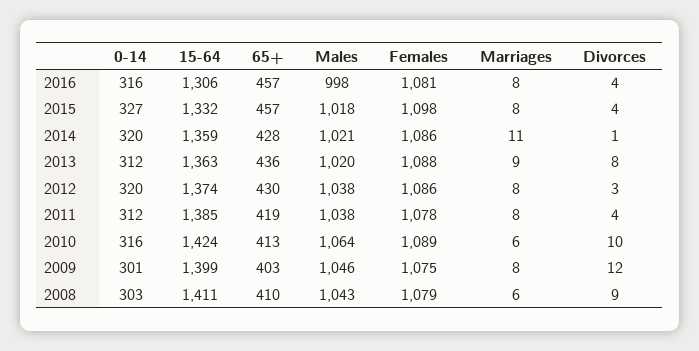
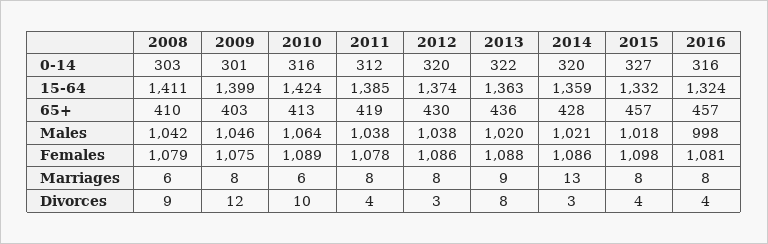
15-64, 2016: 1306 -> 1324
Marriages, 2014: 11 -> 13
Divorces, 2014: 1 -> 3
0-14, 2013: 312 -> 322
Males, 2008: 1043 -> 1042

